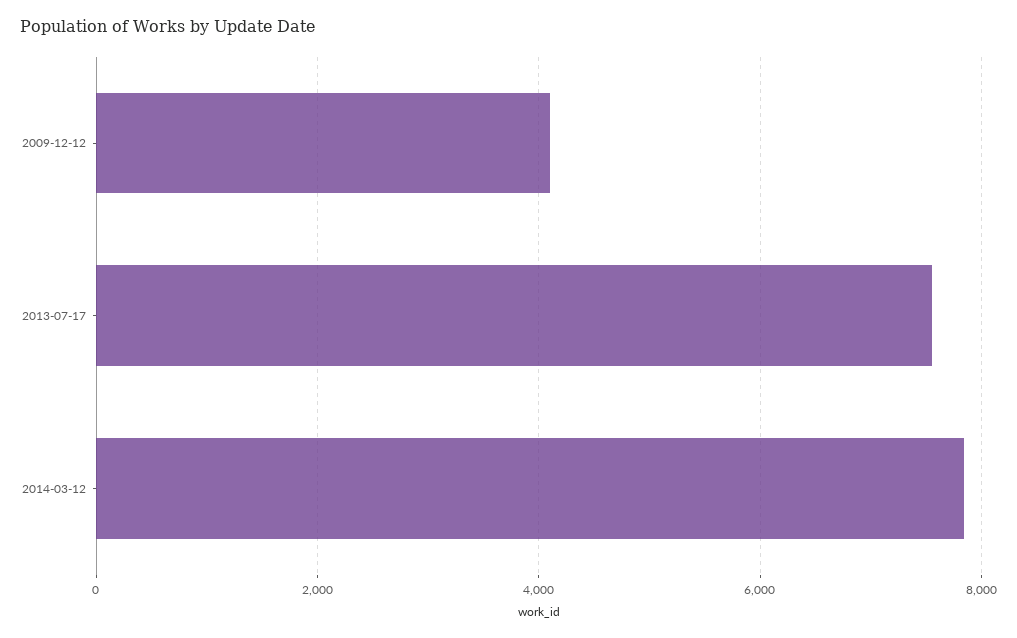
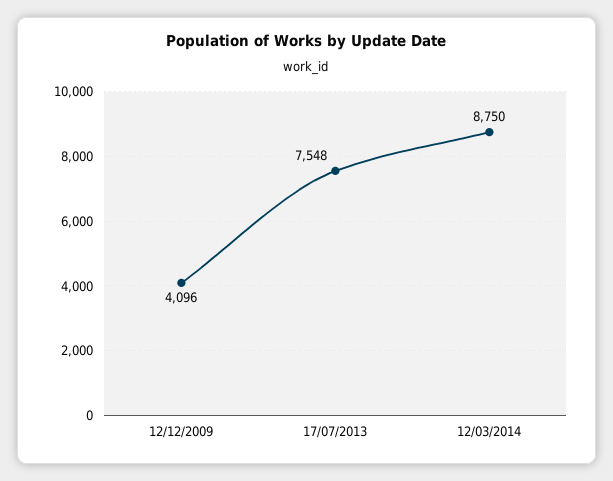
2014-03-12: 7800 -> 8750

